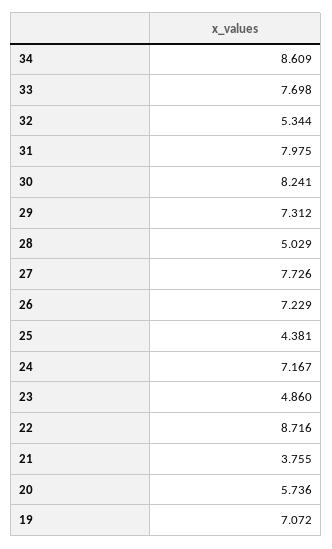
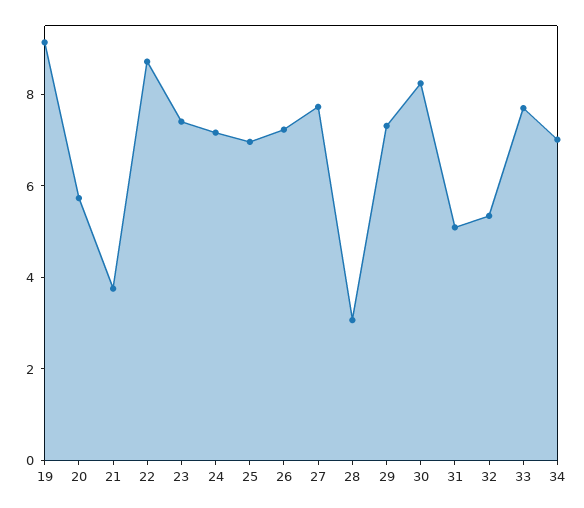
34: 8.609 -> 7
31: 7.975 -> 5
28: 5.029 -> 3
25: 4.381 -> 7
23: 4.86 -> 7.5
19: 7.072 -> 9

